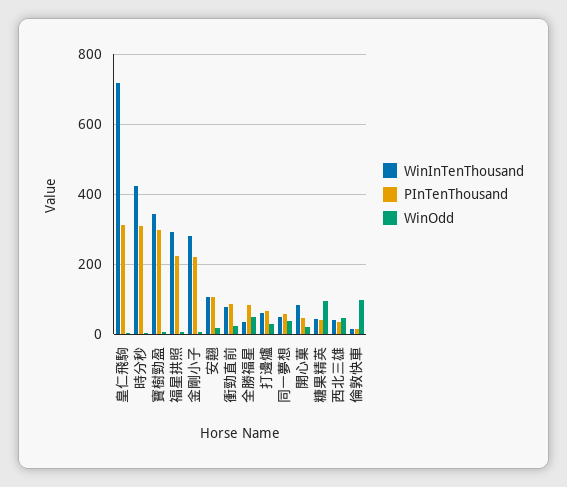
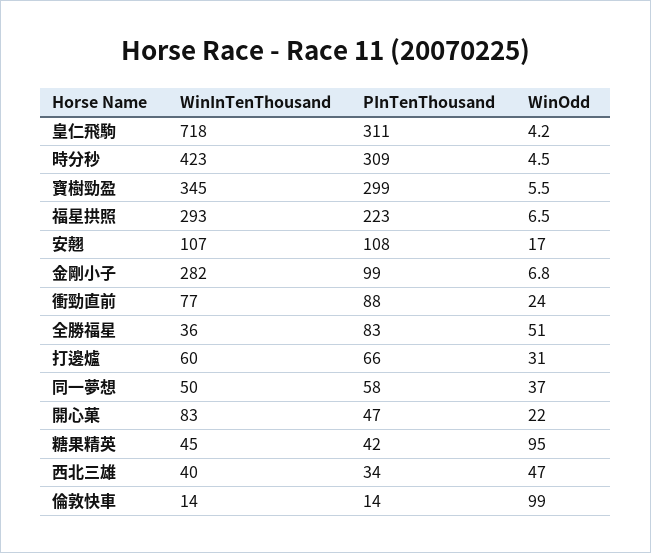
PInTenThousand, 金剛小子: 220 -> 99

